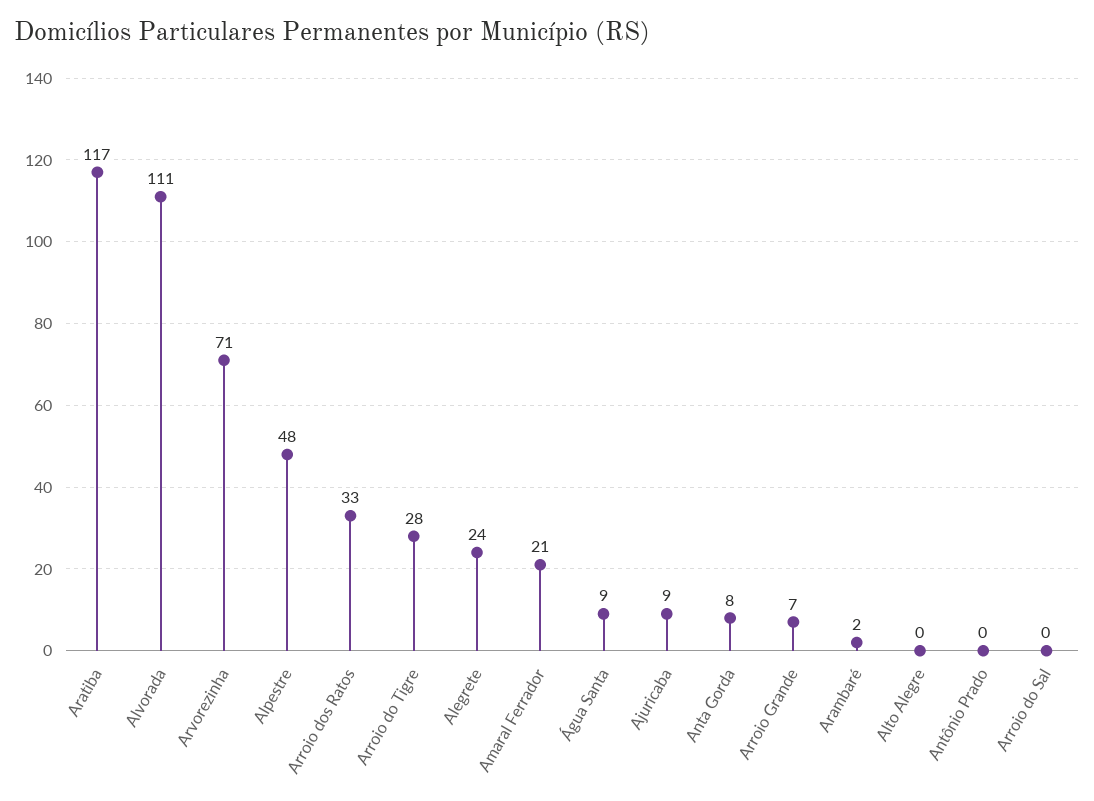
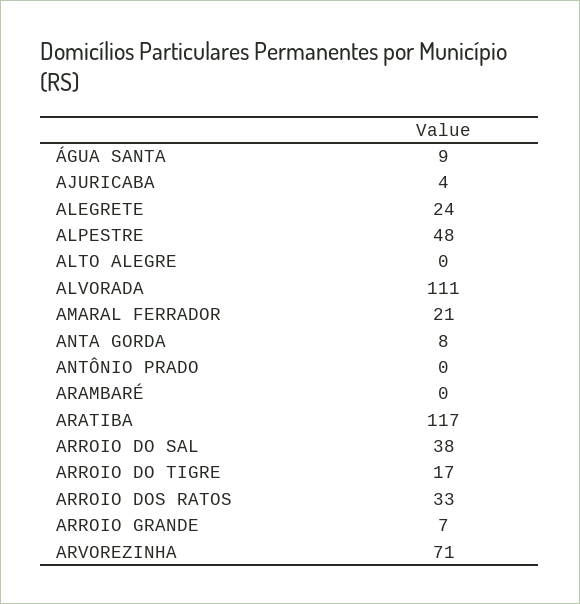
Arroio do Tigre: 28 -> 17
Ajuricaba: 9 -> 4
Arambaré: 2 -> 0
Arroio do Sal: 0 -> 38

